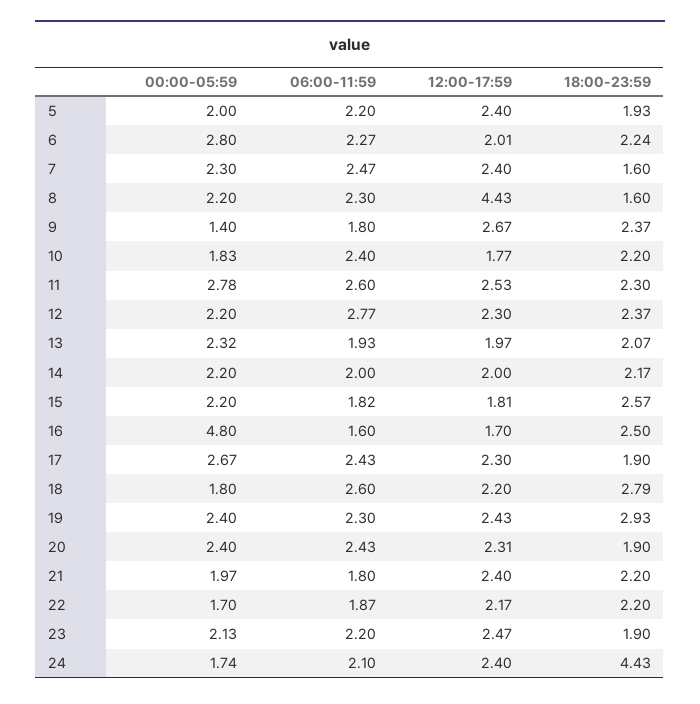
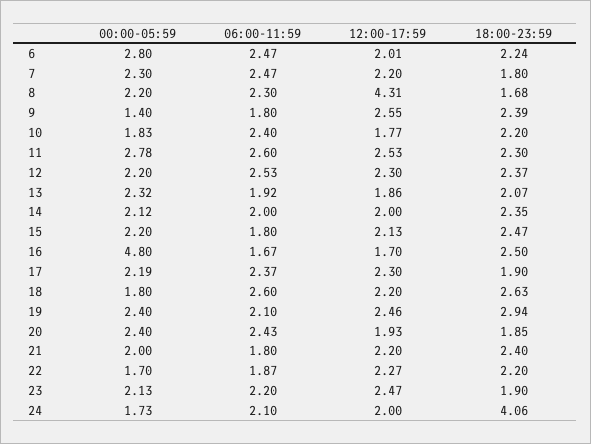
00:00-05:59, 5: 2 -> none
06:00-11:59, 5: 2.2 -> none
12:00-17:59, 5: 2.4 -> none
18:00-23:59, 5: 1.93 -> none
06:00-11:59, 6: 2.27 -> 2.47
12:00-17:59, 7: 2.4 -> 2.2
18:00-23:59, 7: 1.6 -> 1.8
12:00-17:59, 8: 4.43 -> 4.31
18:00-23:59, 8: 1.6 -> 1.68
12:00-17:59, 9: 2.67 -> 2.55
18:00-23:59, 9: 2.37 -> 2.39
06:00-11:59, 12: 2.77 -> 2.53
06:00-11:59, 13: 1.93 -> 1.92
12:00-17:59, 13: 1.97 -> 1.86
00:00-05:59, 14: 2.2 -> 2.12
18:00-23:59, 14: 2.17 -> 2.35
06:00-11:59, 15: 1.82 -> 1.8
12:00-17:59, 15: 1.81 -> 2.13
18:00-23:59, 15: 2.57 -> 2.47
06:00-11:59, 16: 1.6 -> 1.67
00:00-05:59, 17: 2.67 -> 2.19
06:00-11:59, 17: 2.43 -> 2.37
18:00-23:59, 18: 2.79 -> 2.63
06:00-11:59, 19: 2.3 -> 2.1
12:00-17:59, 19: 2.43 -> 2.46
18:00-23:59, 19: 2.93 -> 2.94
12:00-17:59, 20: 2.31 -> 1.93
18:00-23:59, 20: 1.9 -> 1.85
00:00-05:59, 21: 1.97 -> 2
12:00-17:59, 21: 2.4 -> 2.2
18:00-23:59, 21: 2.2 -> 2.4
12:00-17:59, 22: 2.17 -> 2.27
00:00-05:59, 24: 1.74 -> 1.73
12:00-17:59, 24: 2.4 -> 2
18:00-23:59, 24: 4.43 -> 4.06

